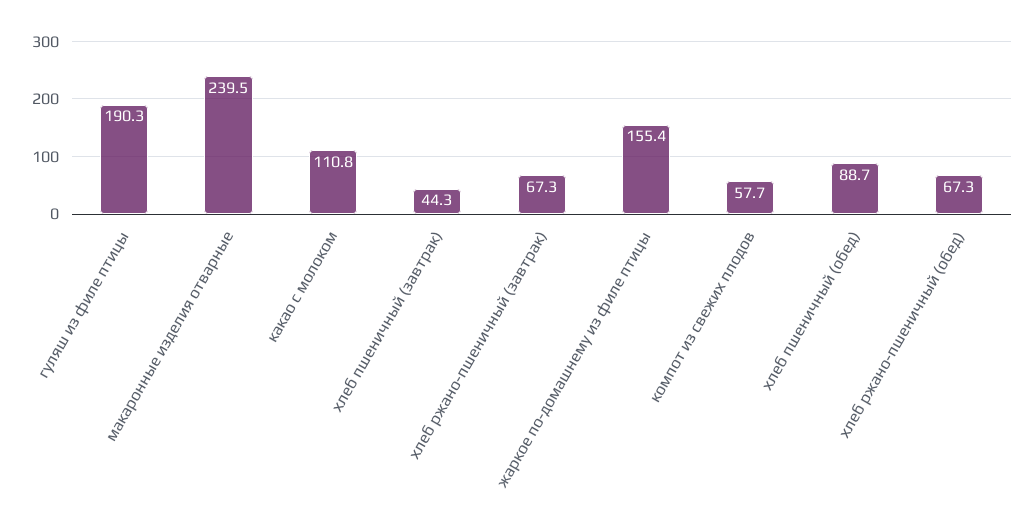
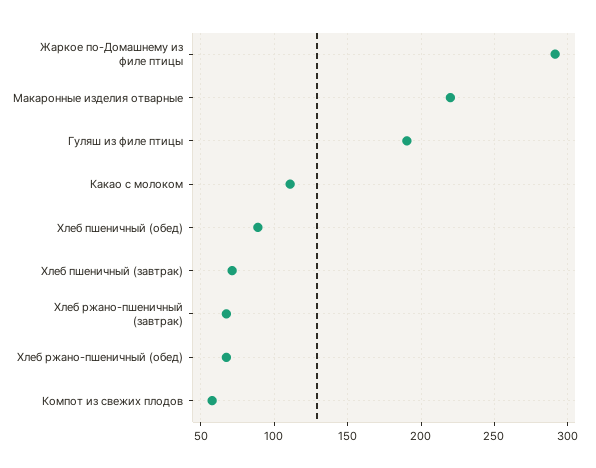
макаронные изделия отварные: 239.5 -> 220
хлеб пшеничный (завтрак): 44.3 -> 70
жаркое по-домашнему из филе птицы: 155.4 -> 290

